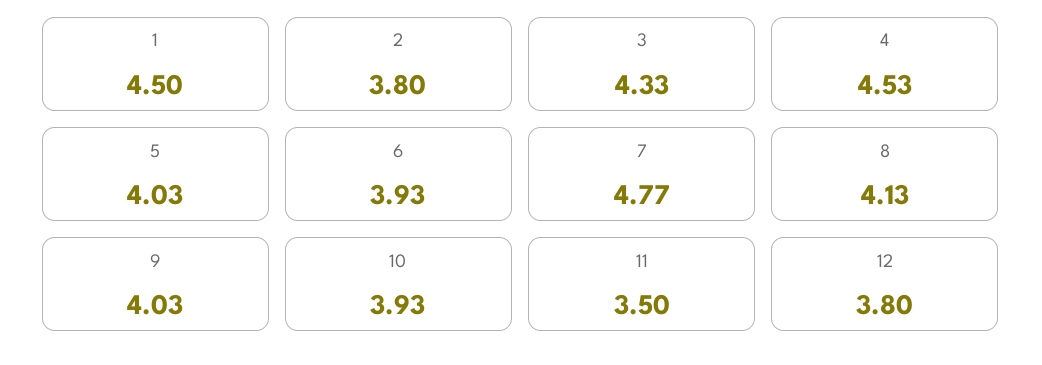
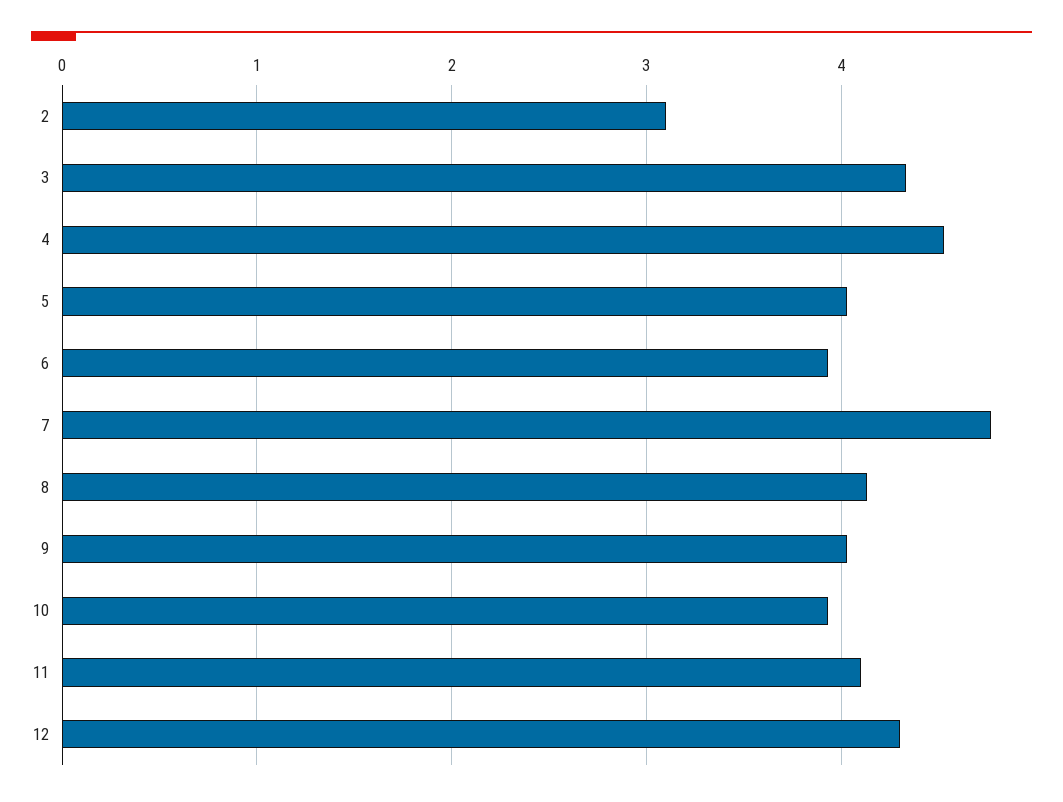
1: 4.5 -> none
2: 3.8 -> 3.1
11: 3.5 -> 4.1
12: 3.8 -> 4.3

